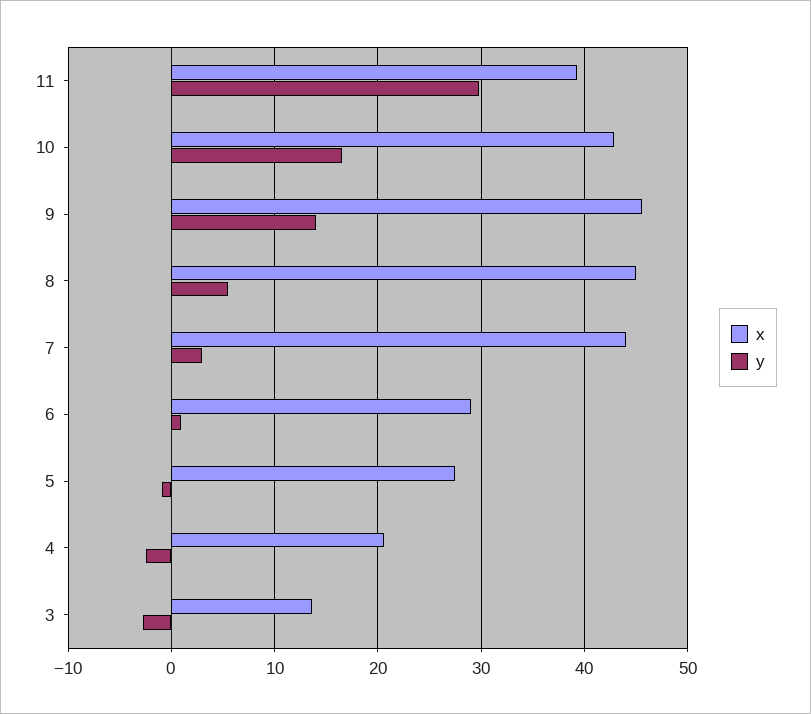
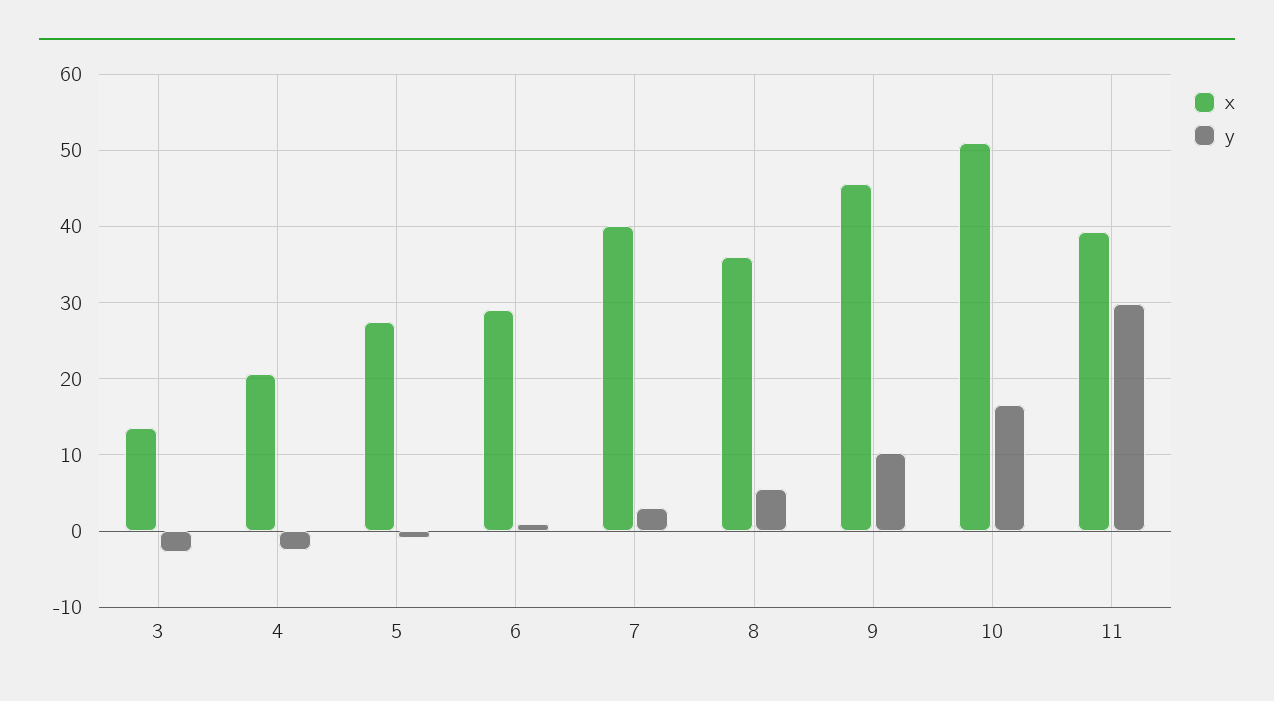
x, 10: 43 -> 51
y, 9: 14 -> 10
x, 8: 45 -> 36
x, 7: 44 -> 40

